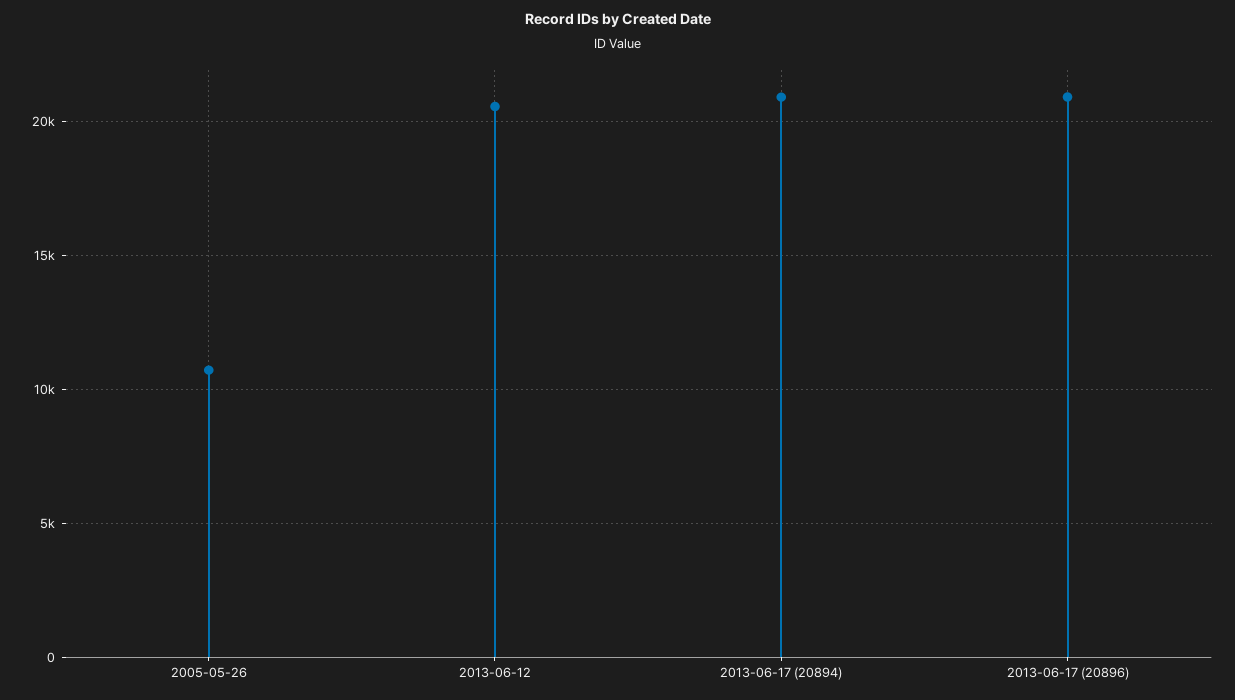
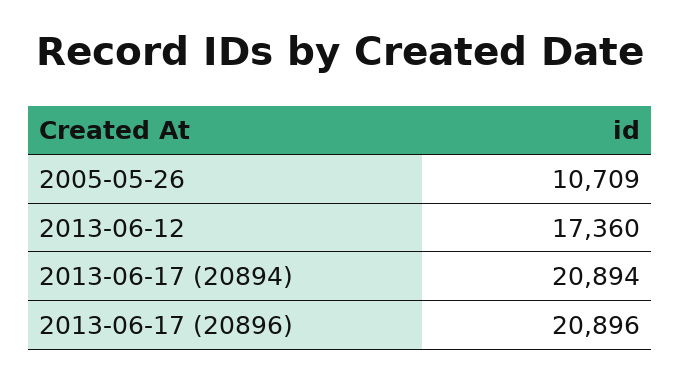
2013-06-12: 20500 -> 17360

